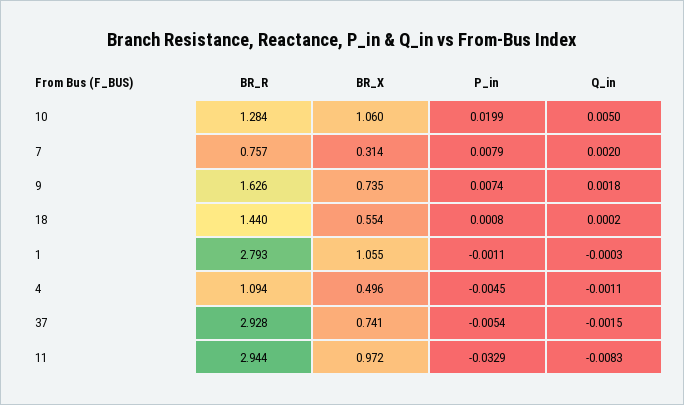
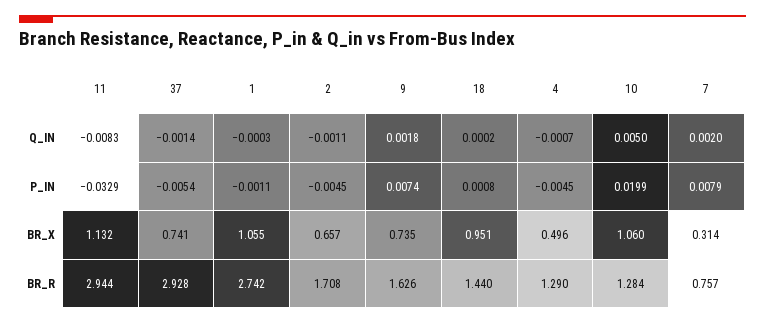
BR_X, 18: 0.554 -> 0.951
BR_R, 1: 2.793 -> 2.742
BR_R, 4: 1.094 -> 1.29
Q_in, 4: -0.0011 -> -0.0007
Q_in, 37: -0.0015 -> -0.0014
BR_X, 11: 0.972 -> 1.132
Q_in, 2: none -> -0.0011
P_in, 2: none -> -0.0045
BR_X, 2: none -> 0.657
BR_R, 2: none -> 1.708

